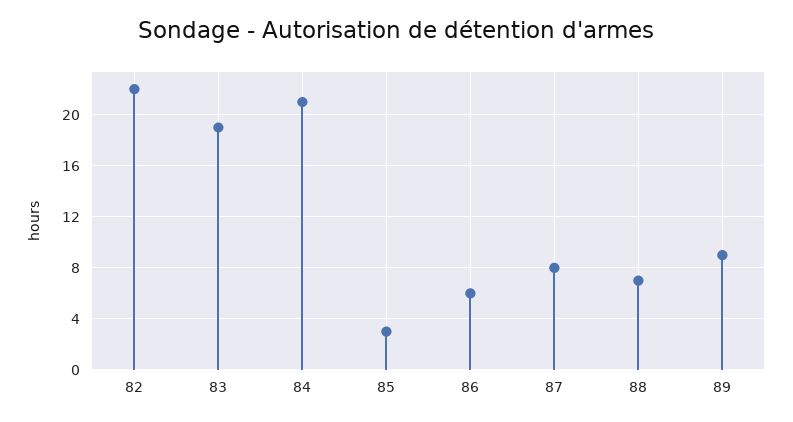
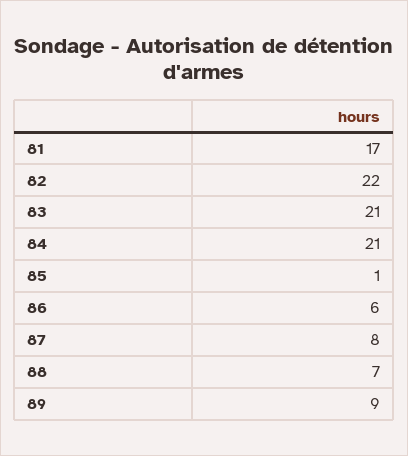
83: 19 -> 21
85: 3 -> 1
81: none -> 17

